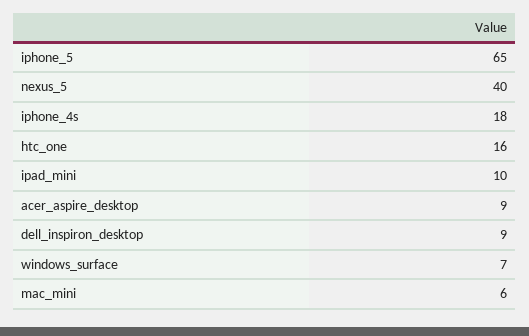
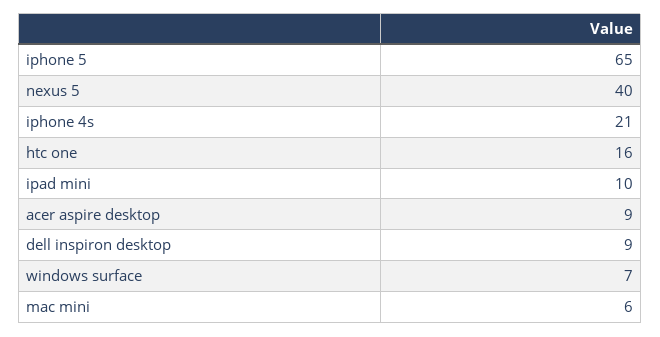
iphone_4s: 18 -> 21

